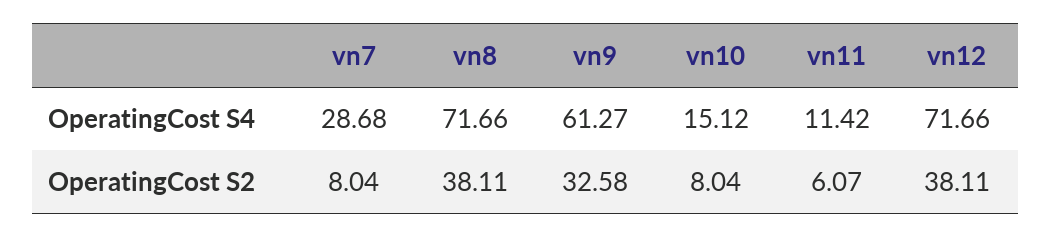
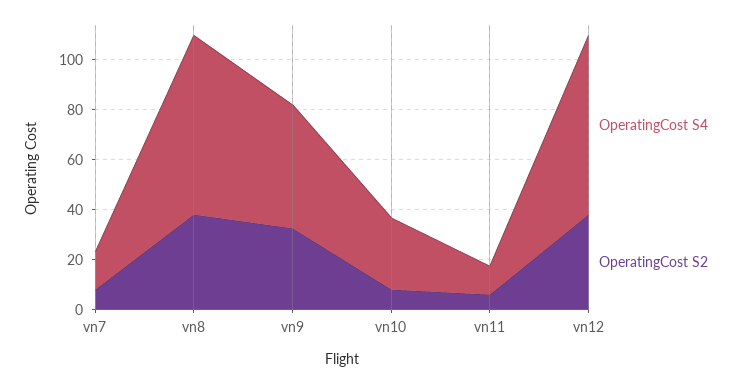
OperatingCost S4, vn7: 28.68 -> 15
OperatingCost S4, vn9: 61.27 -> 50
OperatingCost S4, vn10: 15.12 -> 30

